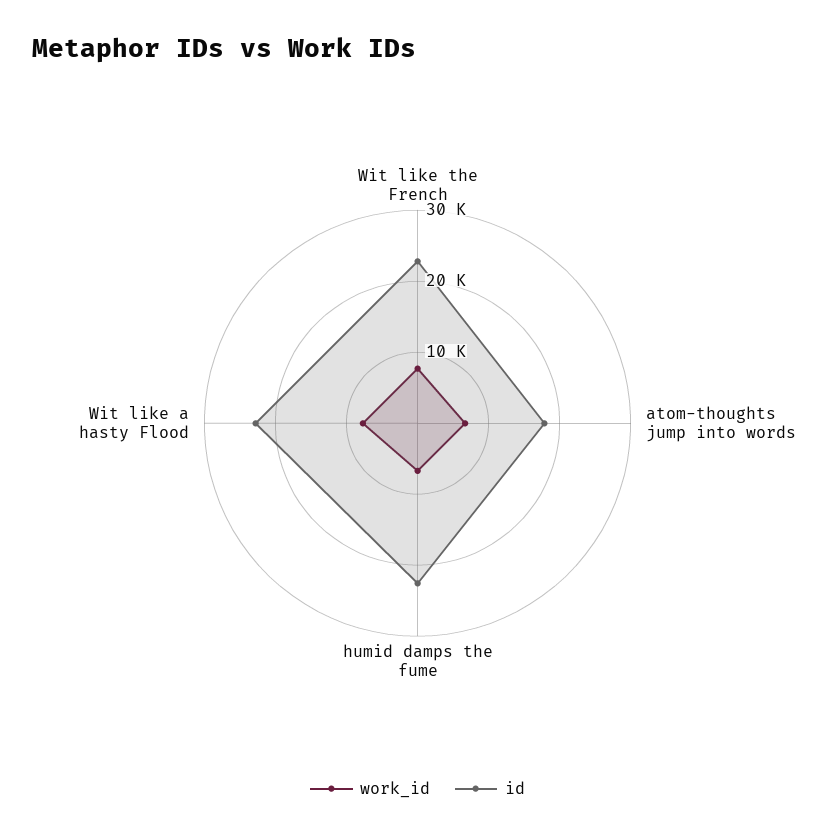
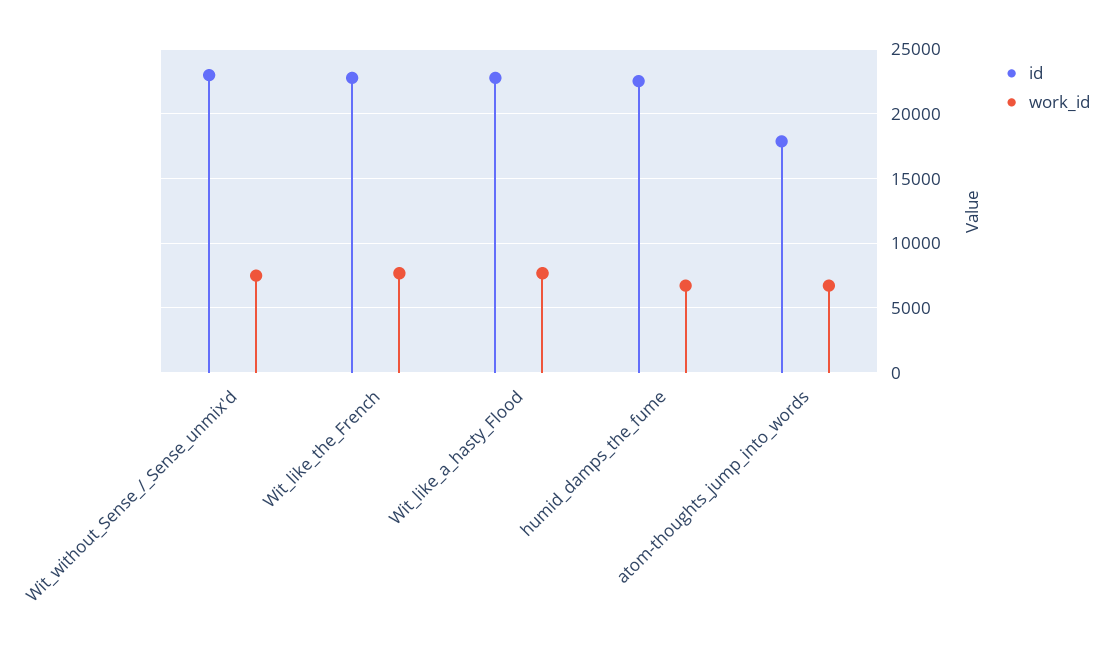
id, Wit_without_Sense_/_Sense_unmix'd: none -> 23000
work_id, Wit_without_Sense_/_Sense_unmix'd: none -> 7500

